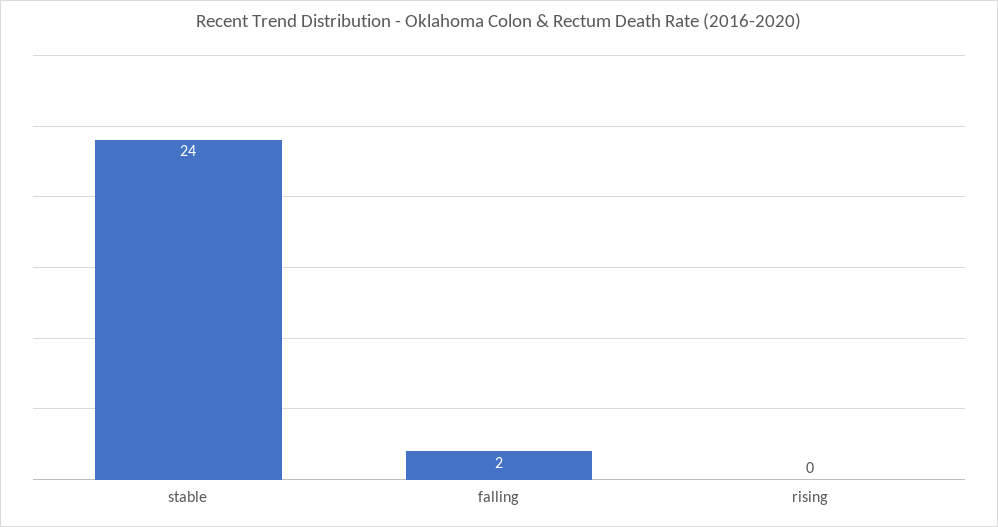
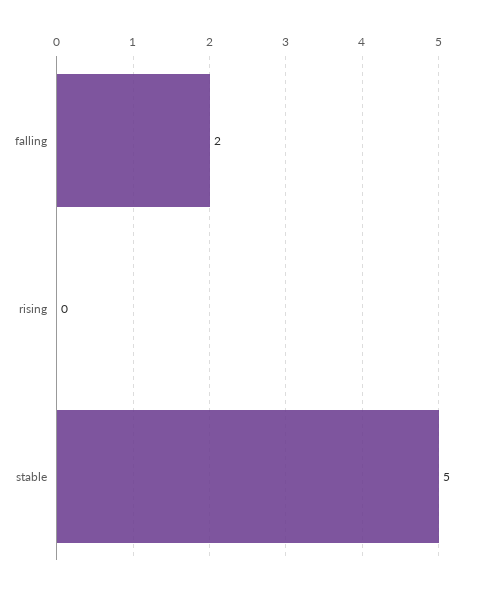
stable: 24 -> 5

